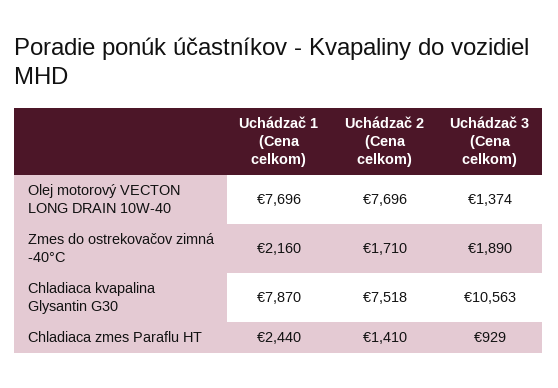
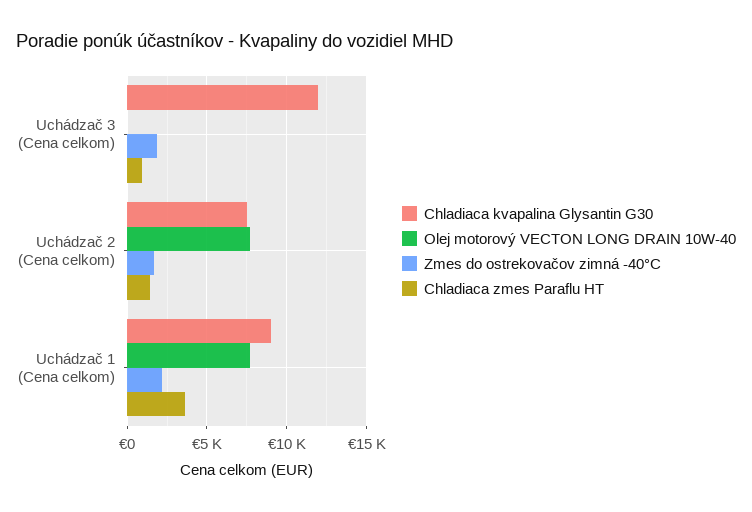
Olej motorový VECTON LONG DRAIN 10W-40, Uchádzač 3 (Cena celkom): 1374 -> 0
Chladiaca kvapalina Glysantin G30, Uchádzač 1 (Cena celkom): 7870 -> 9000
Chladiaca kvapalina Glysantin G30, Uchádzač 3 (Cena celkom): 10563 -> 12000
Chladiaca zmes Paraflu HT, Uchádzač 1 (Cena celkom): 2440 -> 3500

